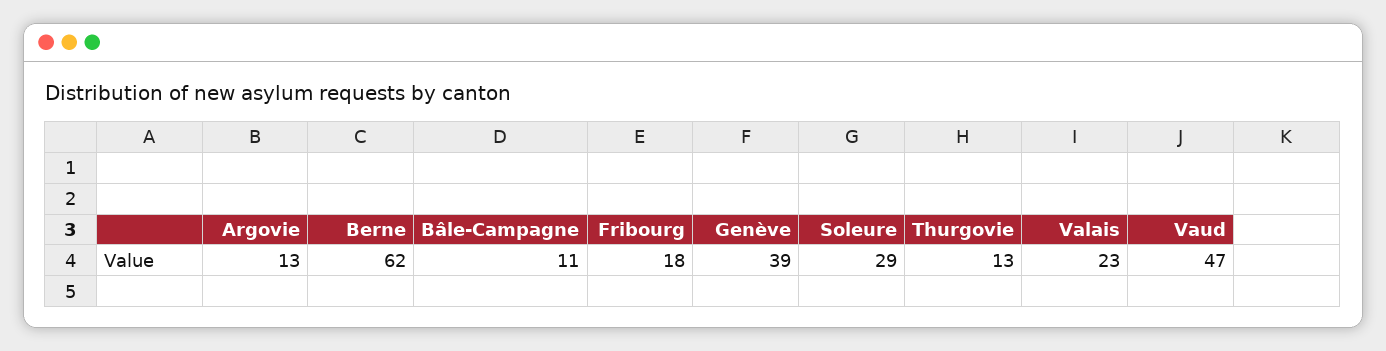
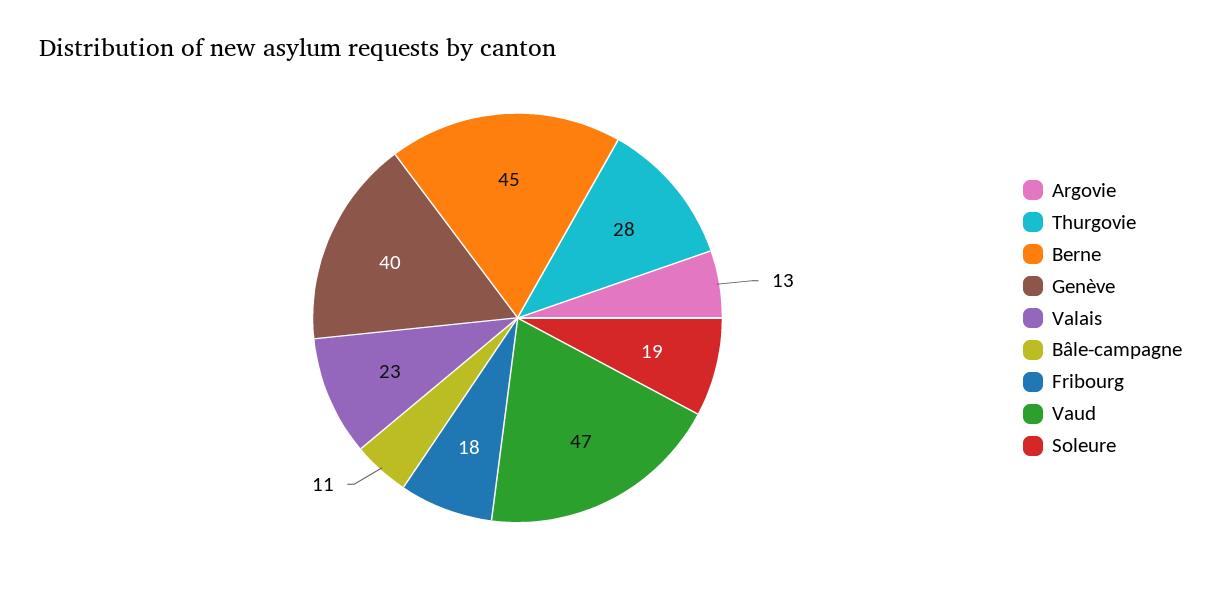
Berne: 62 -> 45
Genève: 39 -> 40
Soleure: 29 -> 19
Thurgovie: 13 -> 28

